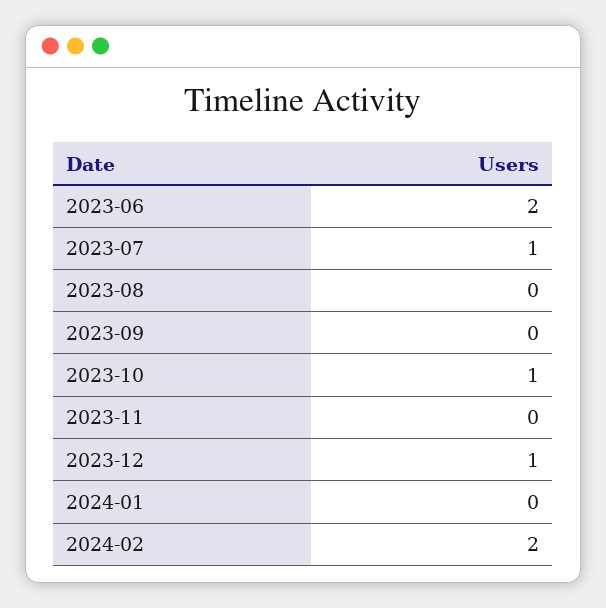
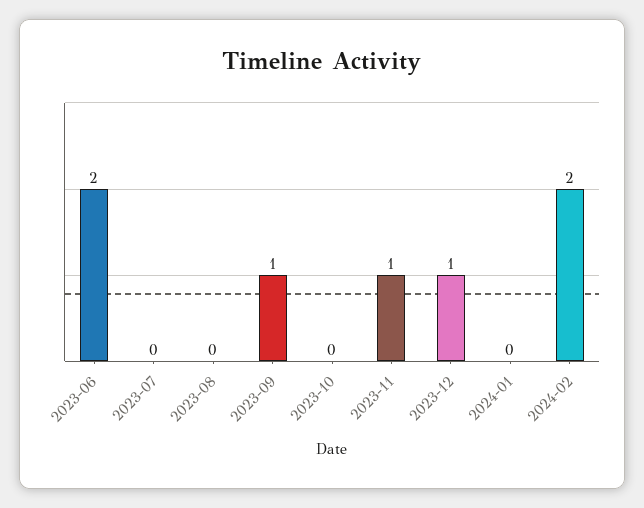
2023-07: 1 -> 0
2023-09: 0 -> 1
2023-10: 1 -> 0
2023-11: 0 -> 1

